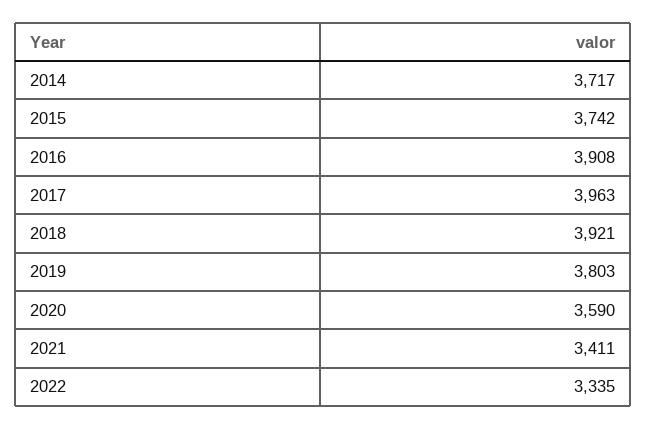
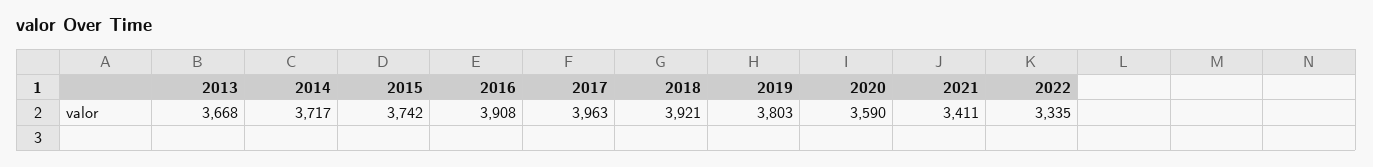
2013: none -> 3668

